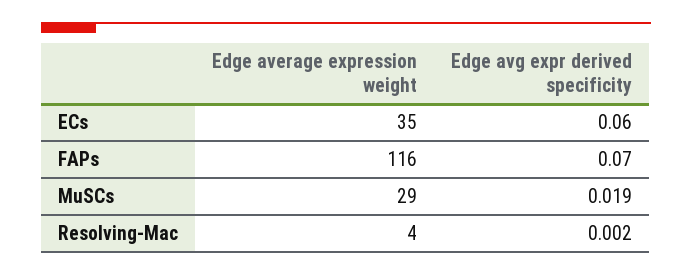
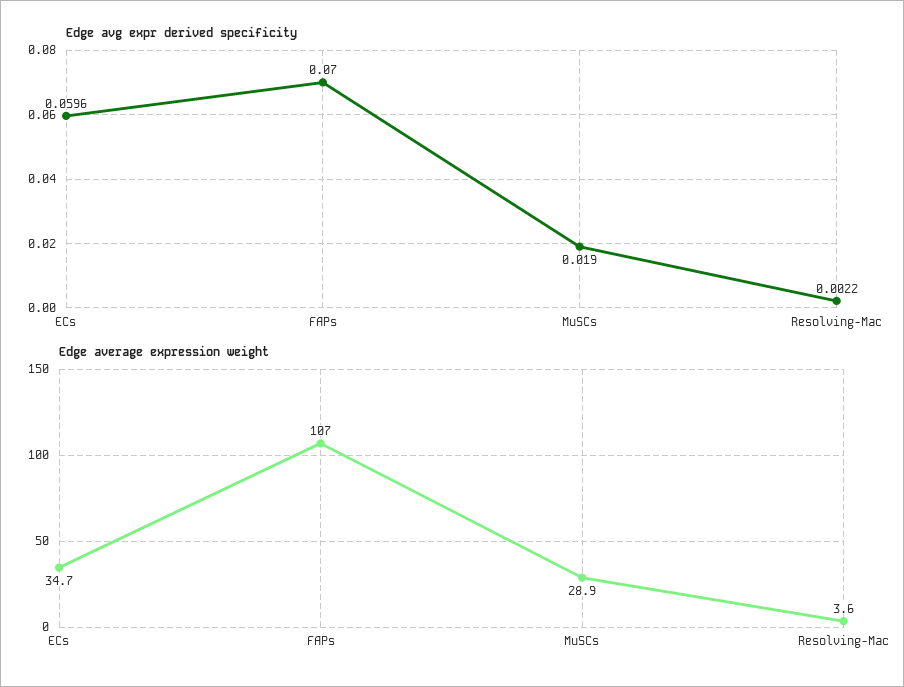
Edge average expression weight, FAPs: 116 -> 107

